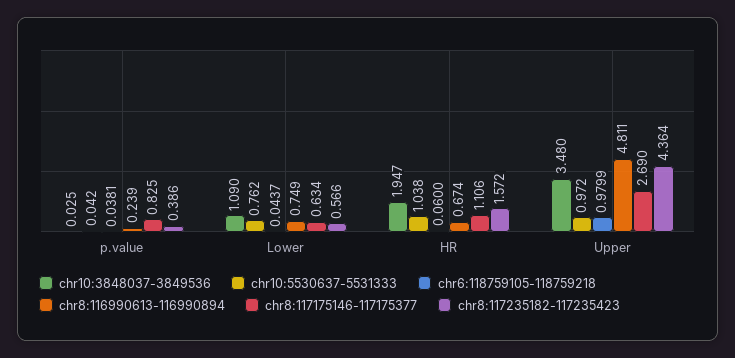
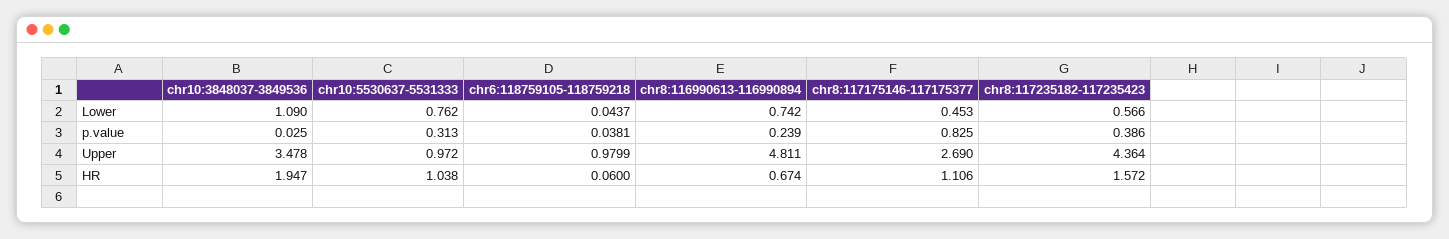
chr10:5530637-5531333, p.value: 0.042 -> 0.313
chr8:116990613-116990894, Lower: 0.749 -> 0.742
chr8:117175146-117175377, Lower: 0.634 -> 0.453
chr10:3848037-3849536, Upper: 3.48 -> 3.478

